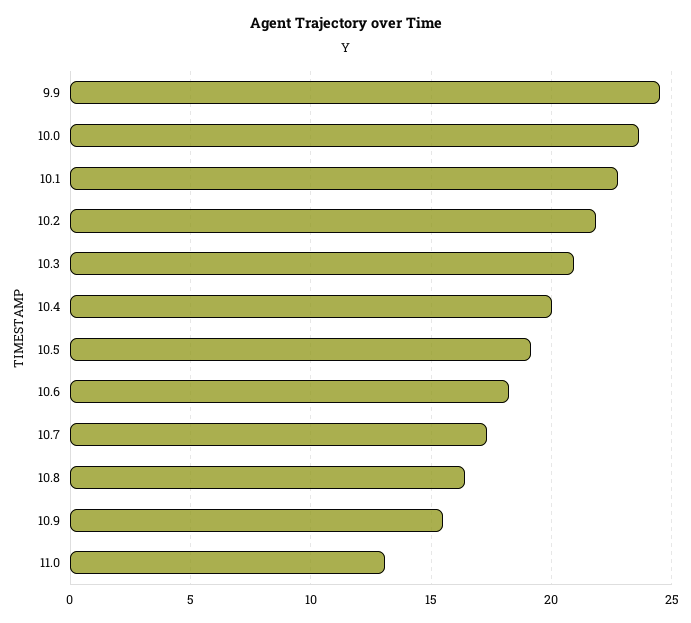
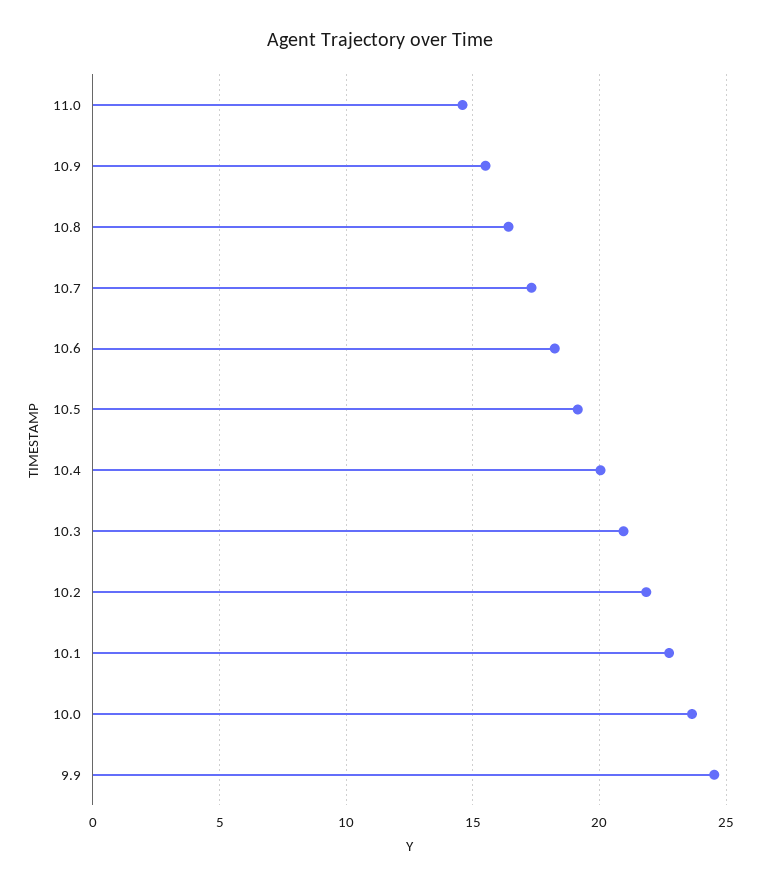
11.0: 13 -> 14.5

